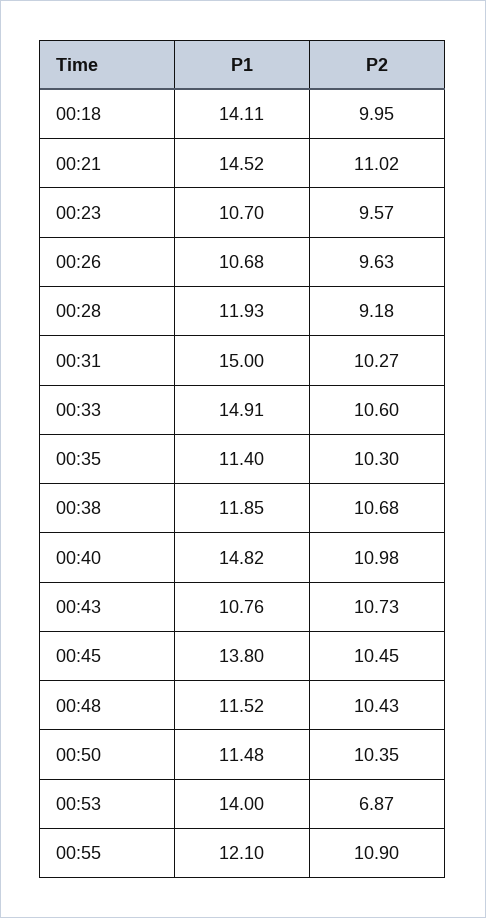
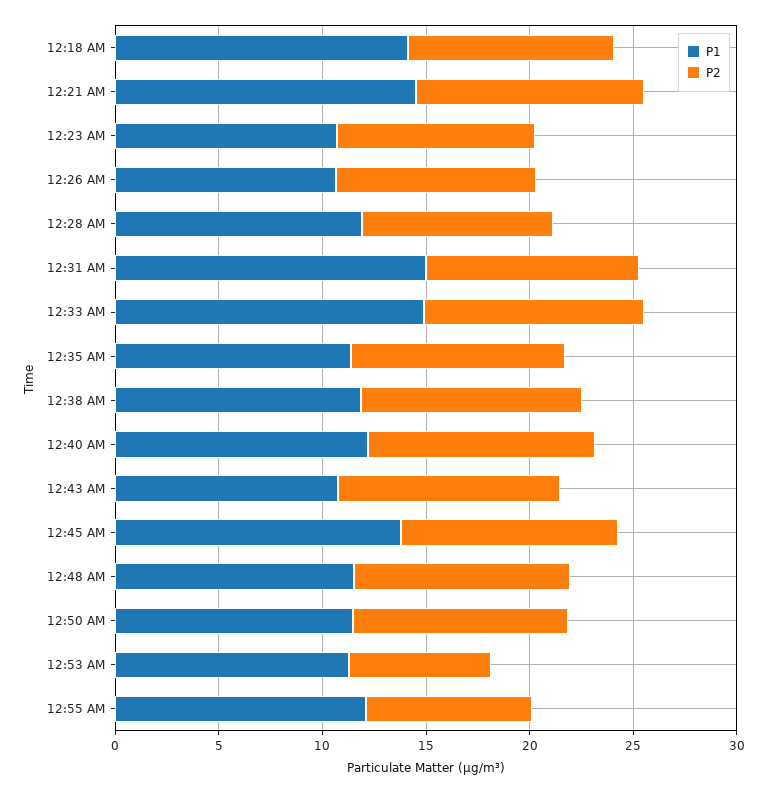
P1, 00:40: 14.82 -> 12
P1, 00:53: 14 -> 11
P2, 00:55: 10.9 -> 8

